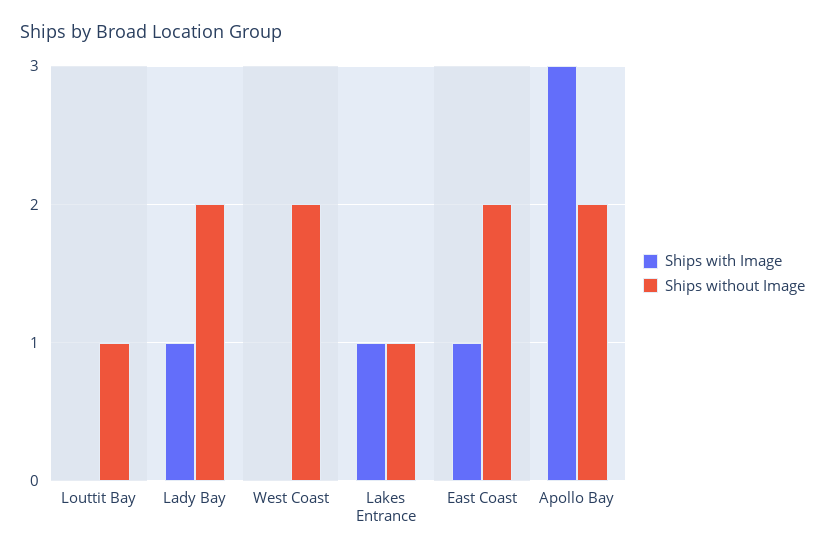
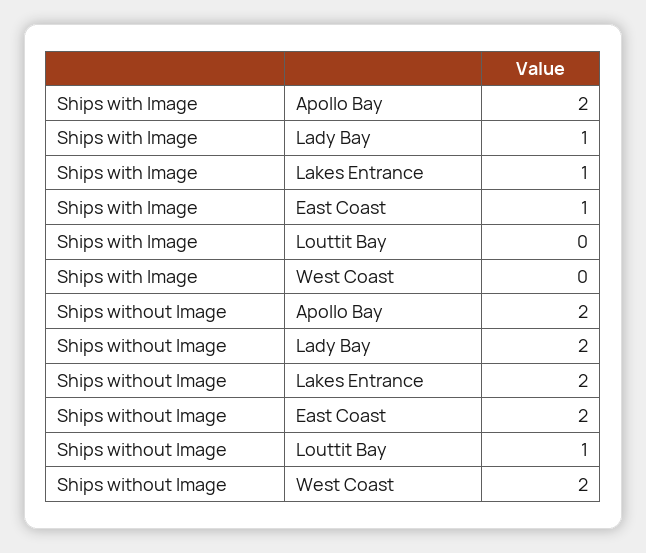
Ships without Image, Lakes Entrance: 1 -> 2
Ships with Image, Apollo Bay: 3 -> 2

